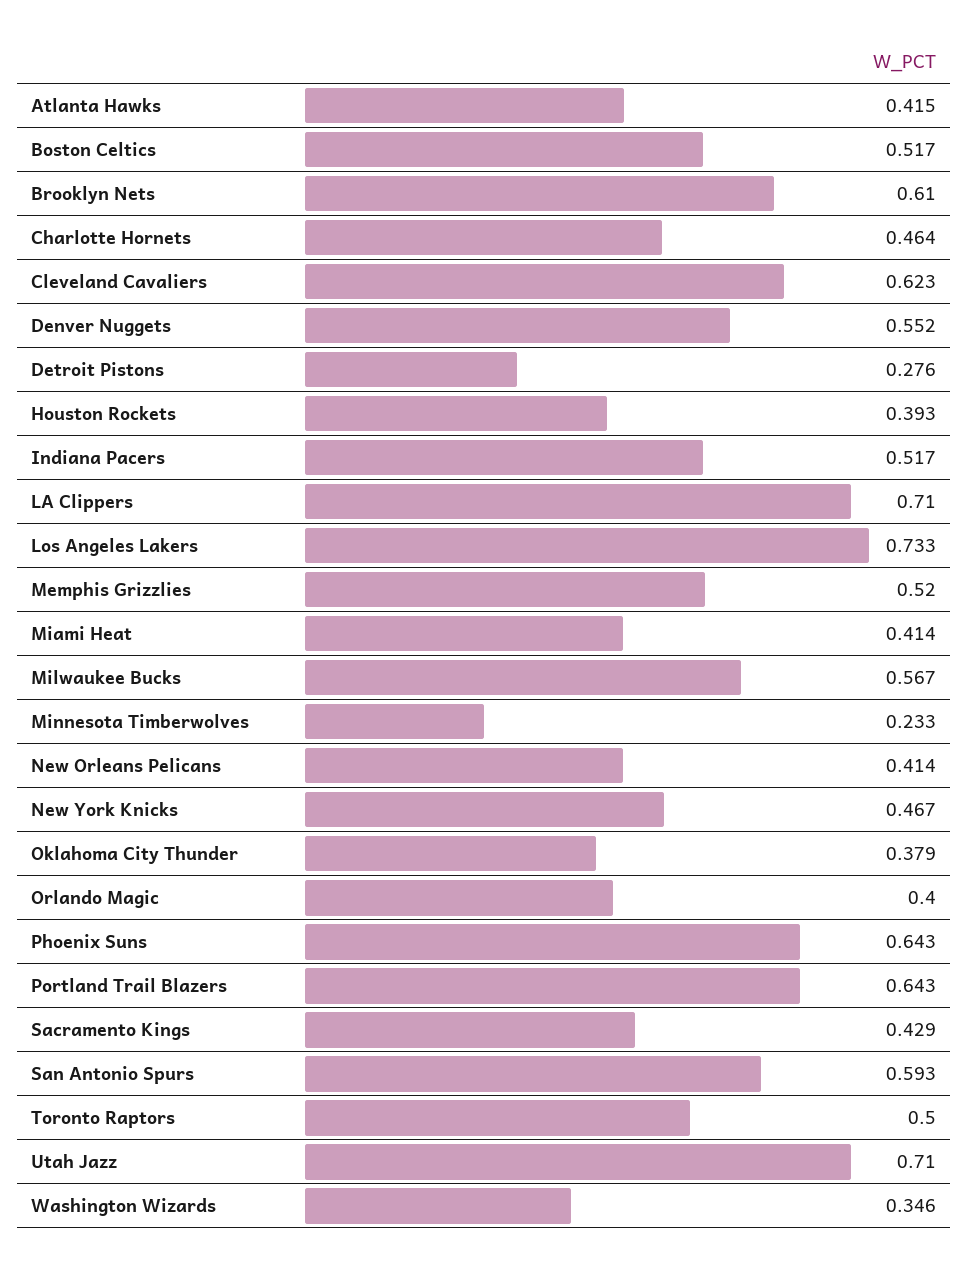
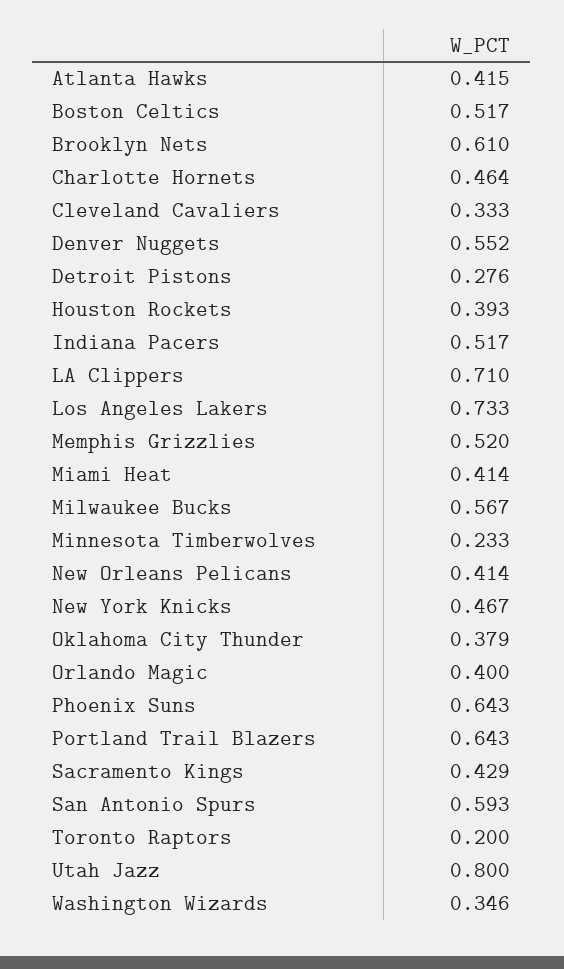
Cleveland Cavaliers: 0.623 -> 0.333
Toronto Raptors: 0.5 -> 0.2
Utah Jazz: 0.71 -> 0.8

